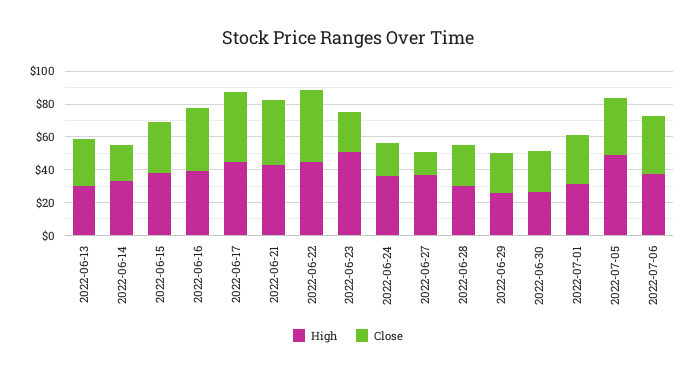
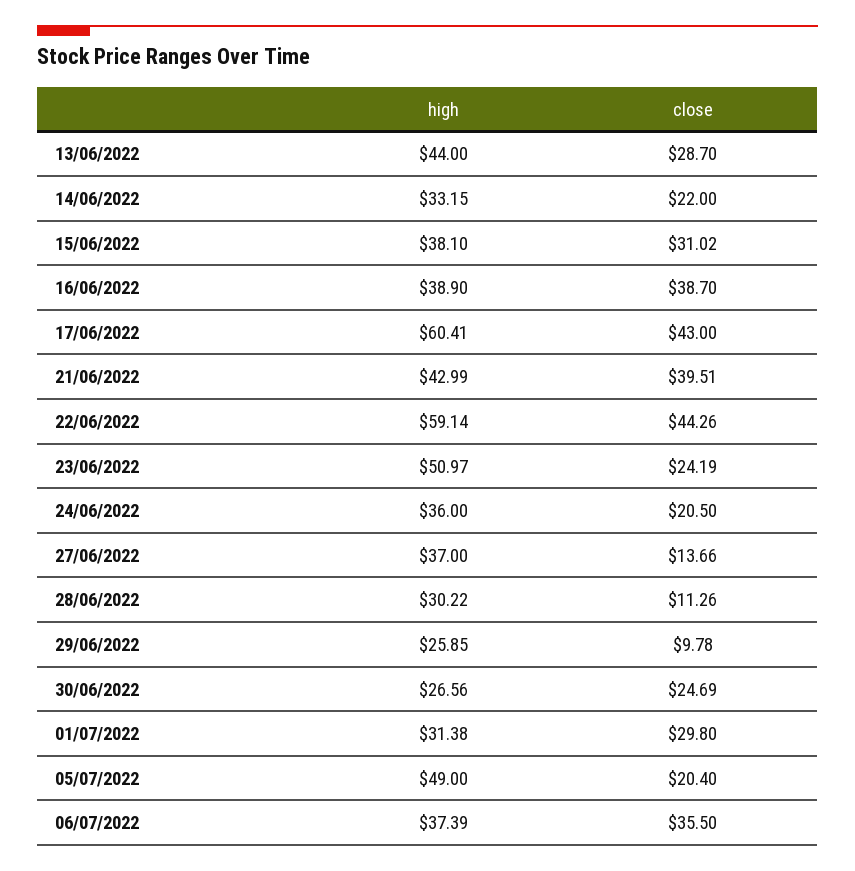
High, 2022-06-13: 30 -> 44
High, 2022-06-17: 45 -> 60.41
High, 2022-06-22: 45 -> 59.14
Close, 2022-06-28: 25 -> 11.26
Close, 2022-06-29: 25 -> 9.78
Close, 2022-07-05: 35 -> 20.4

